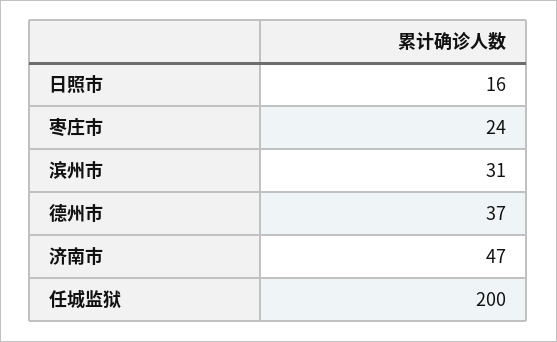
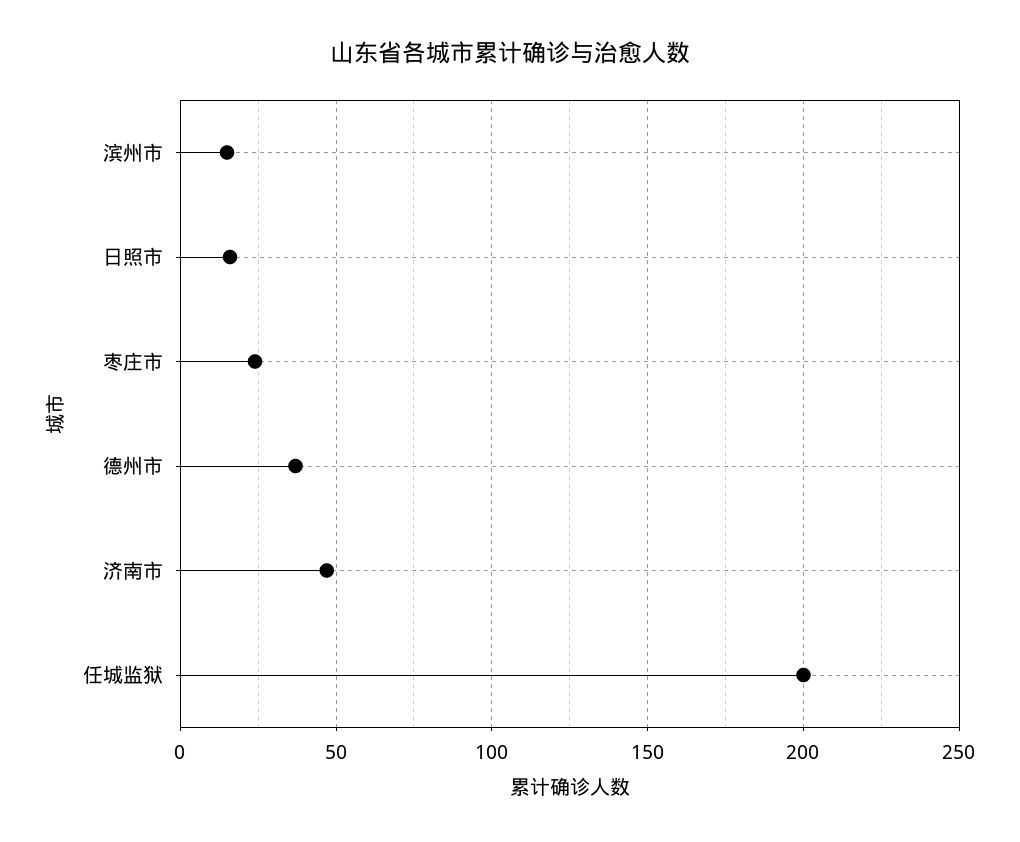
滨州市: 31 -> 15

